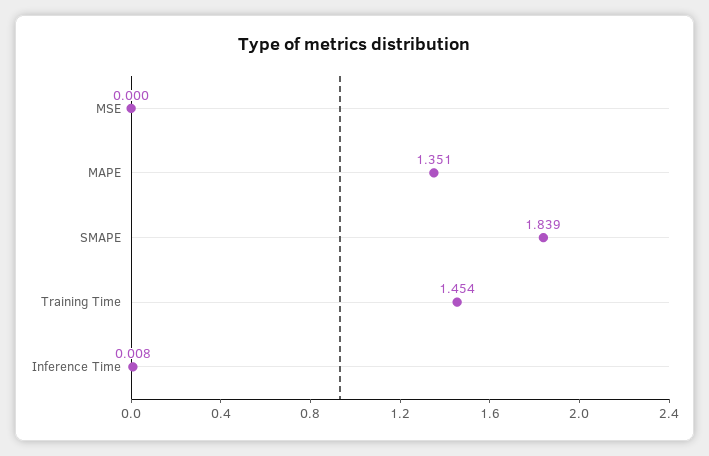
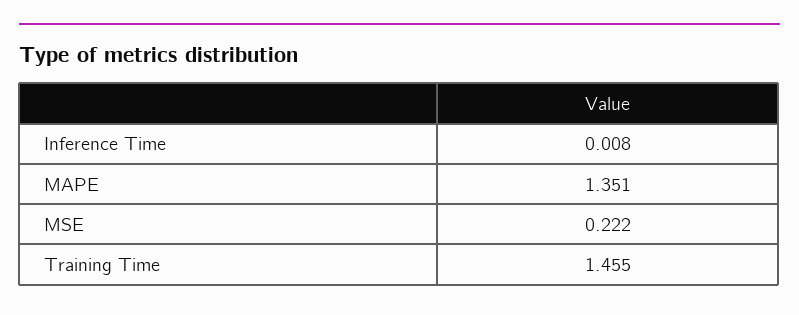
MSE: 0 -> 0.222
SMAPE: 1.839 -> none
Training Time: 1.454 -> 1.455

